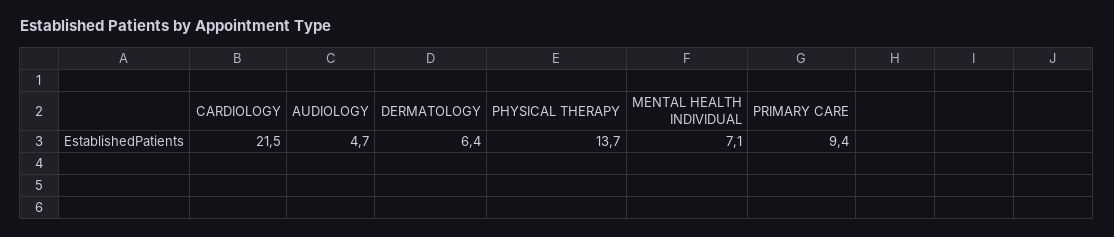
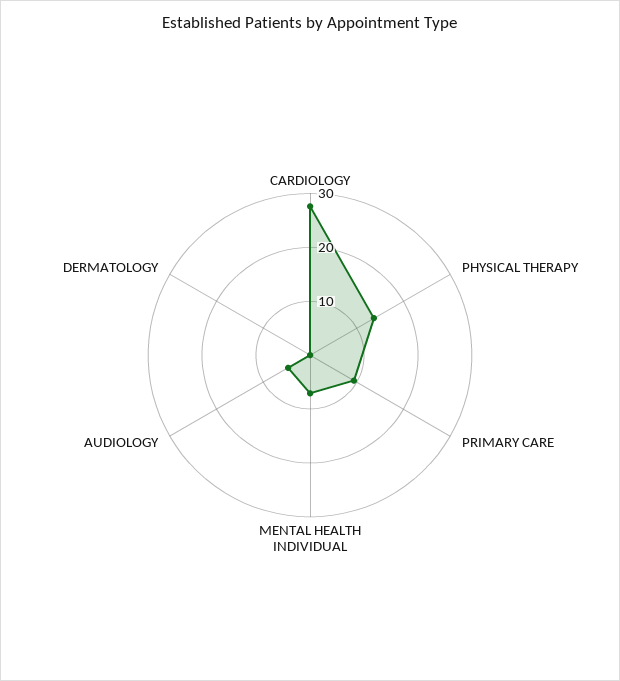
CARDIOLOGY: 21.5 -> 28
DERMATOLOGY: 6.4 -> 0

